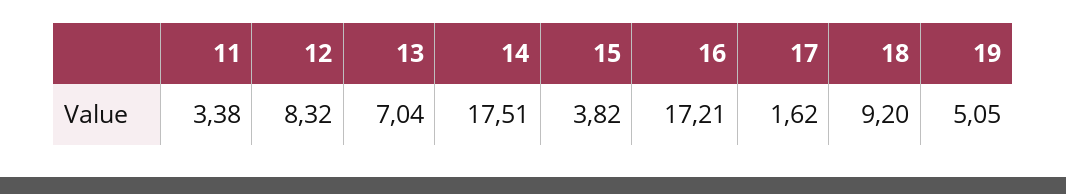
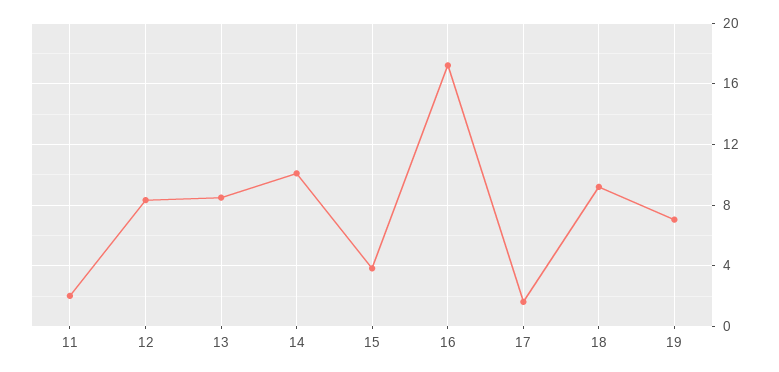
11: 3.38 -> 2
13: 7.04 -> 8.5
14: 17.51 -> 10
19: 5.05 -> 7

